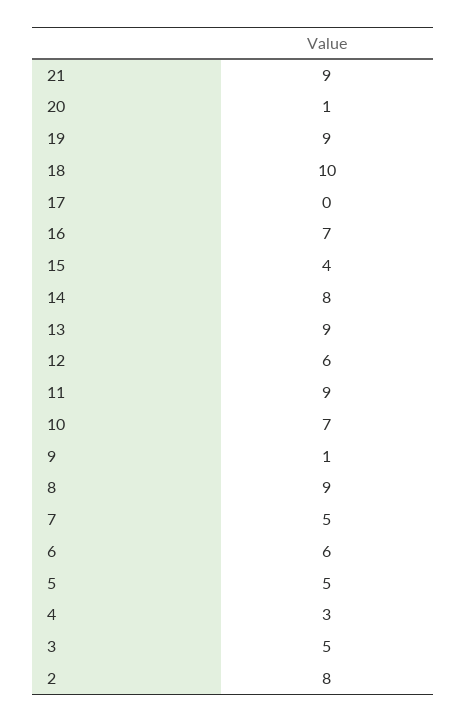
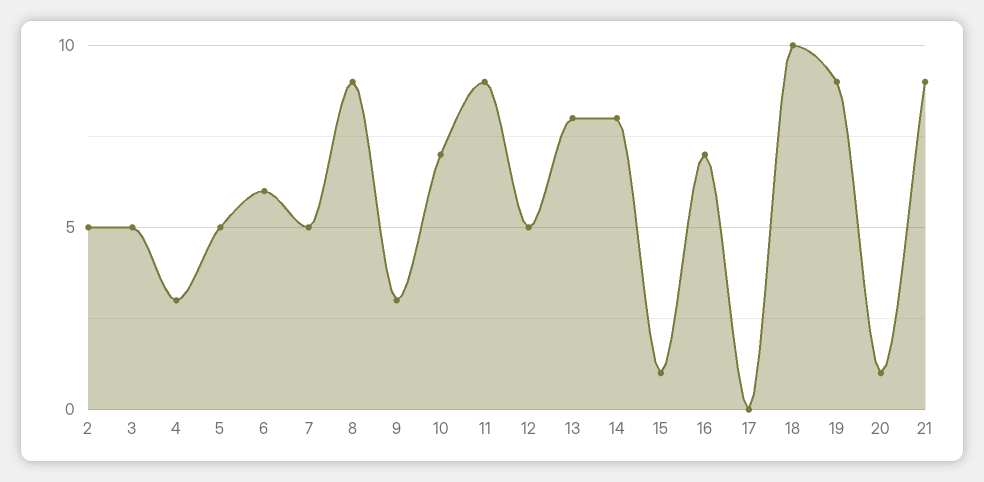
15: 4 -> 1
13: 9 -> 8
12: 6 -> 5
9: 1 -> 3
2: 8 -> 5

